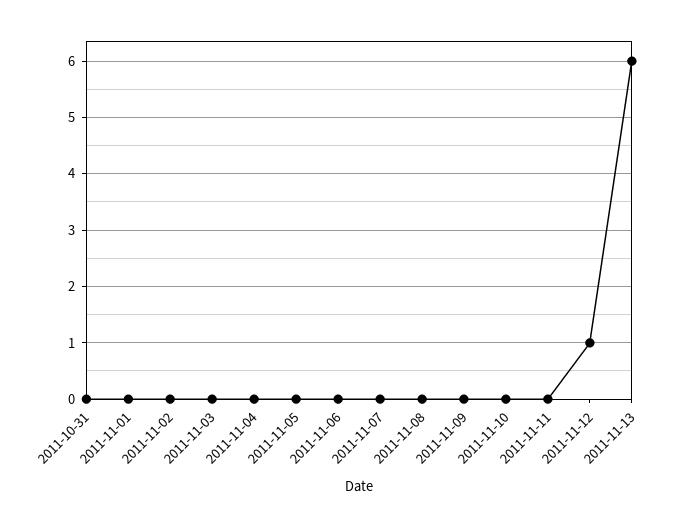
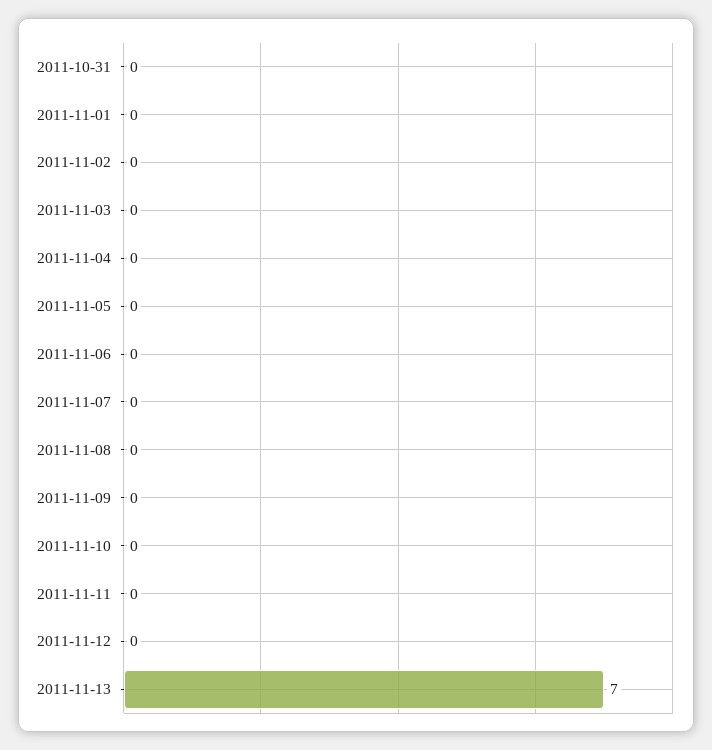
2011-11-12: 1 -> 0
2011-11-13: 6 -> 7

